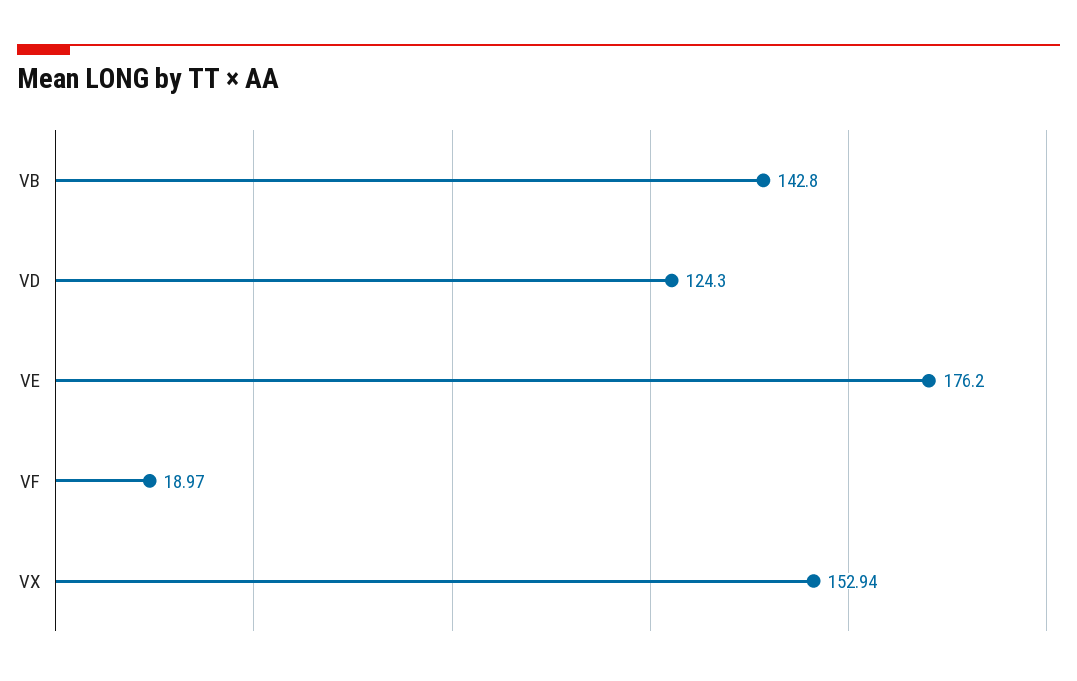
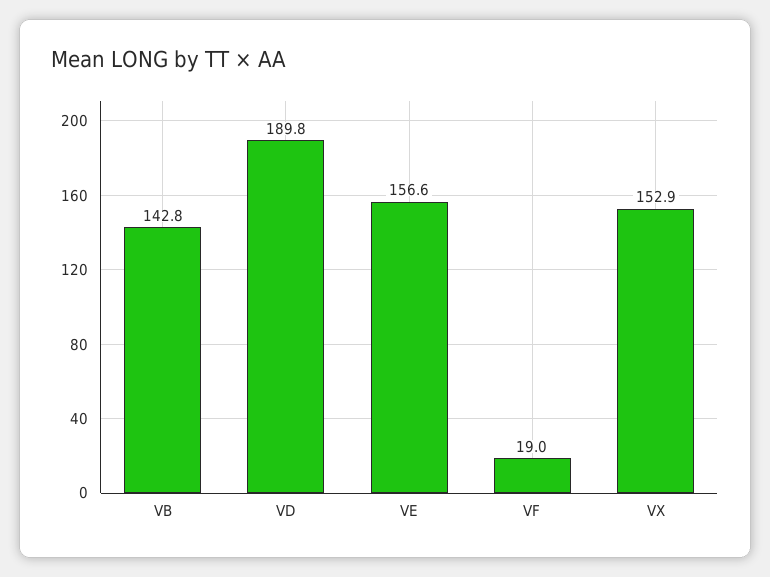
VD: 124.3 -> 189.8
VE: 176.2 -> 156.6

